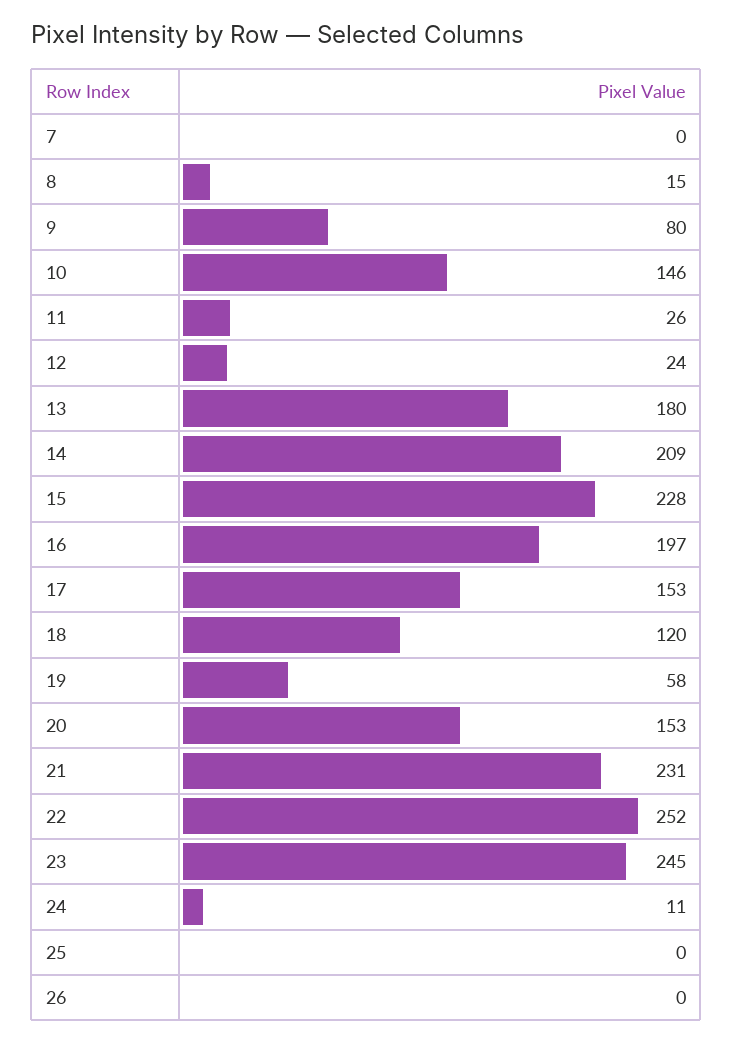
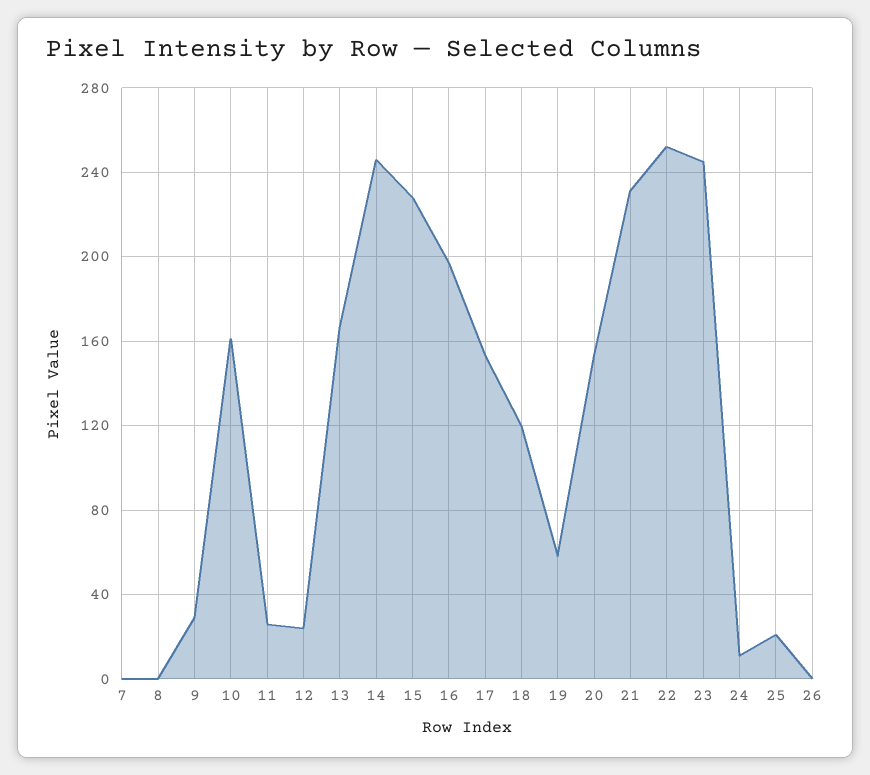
8: 15 -> 0
9: 80 -> 30
10: 146 -> 160
13: 180 -> 165
14: 209 -> 245
25: 0 -> 20

